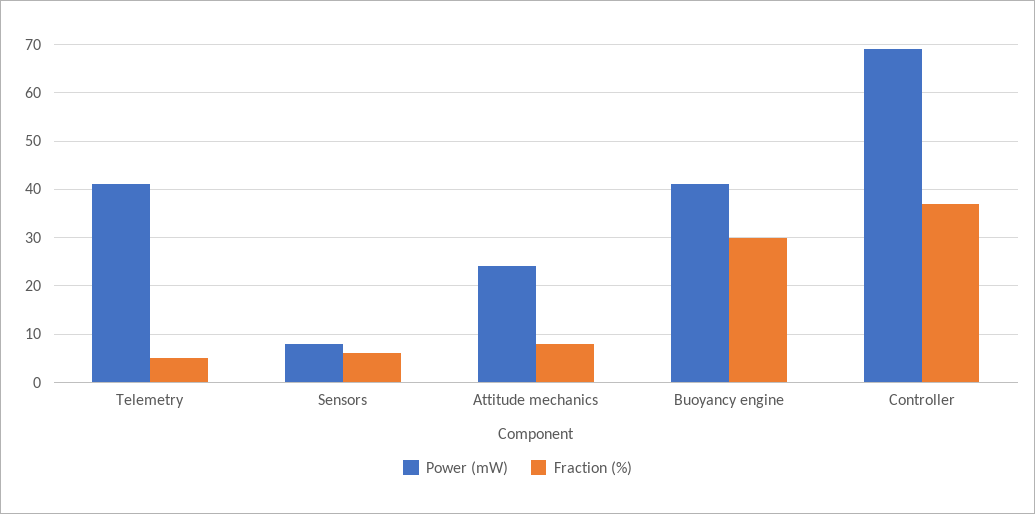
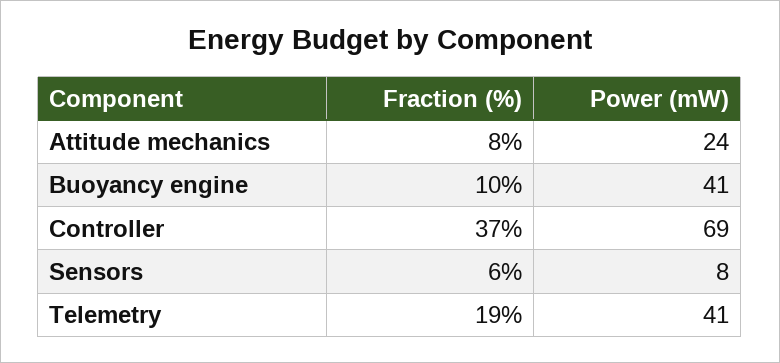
Fraction (%), Telemetry: 5 -> 19
Fraction (%), Buoyancy engine: 30 -> 10

